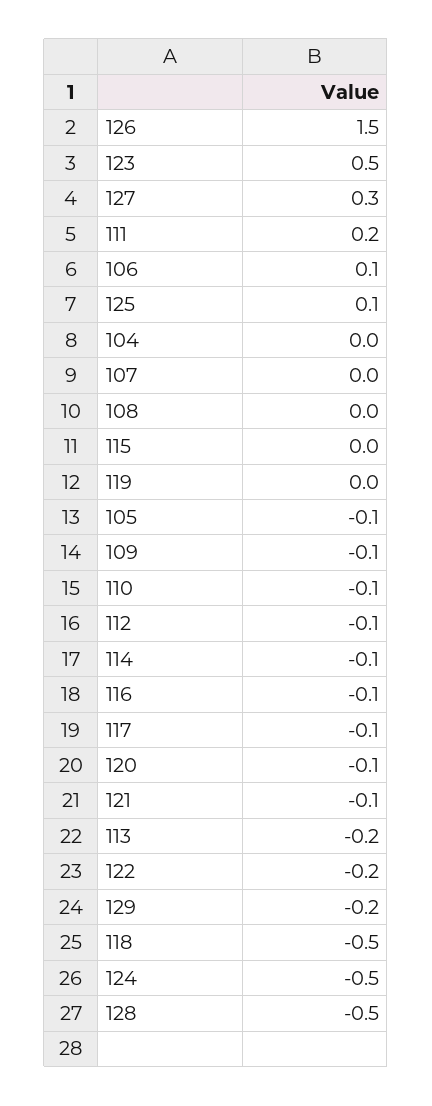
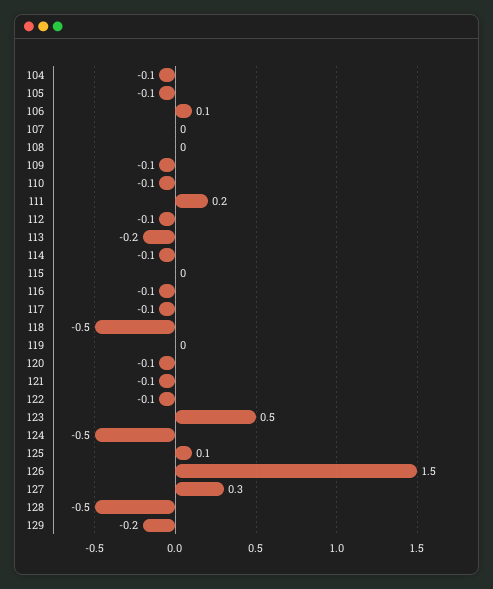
104: 0 -> -0.1
122: -0.2 -> -0.1

